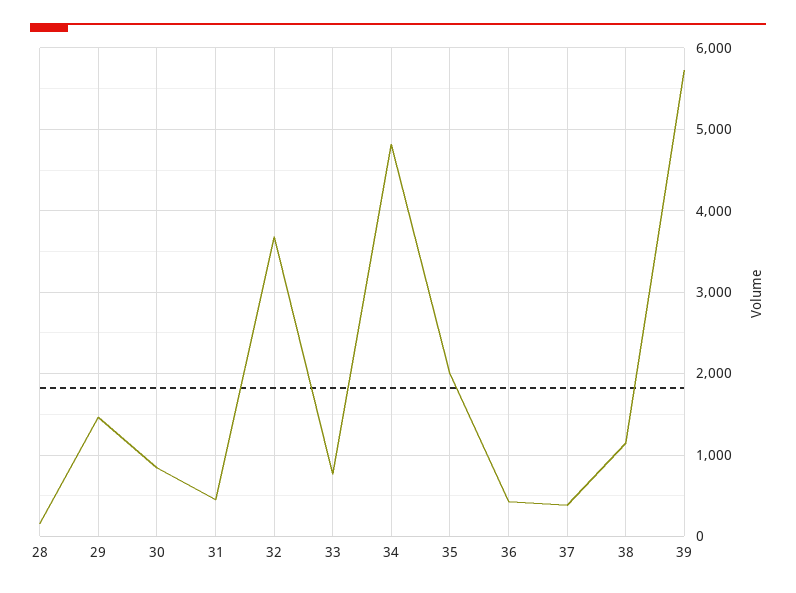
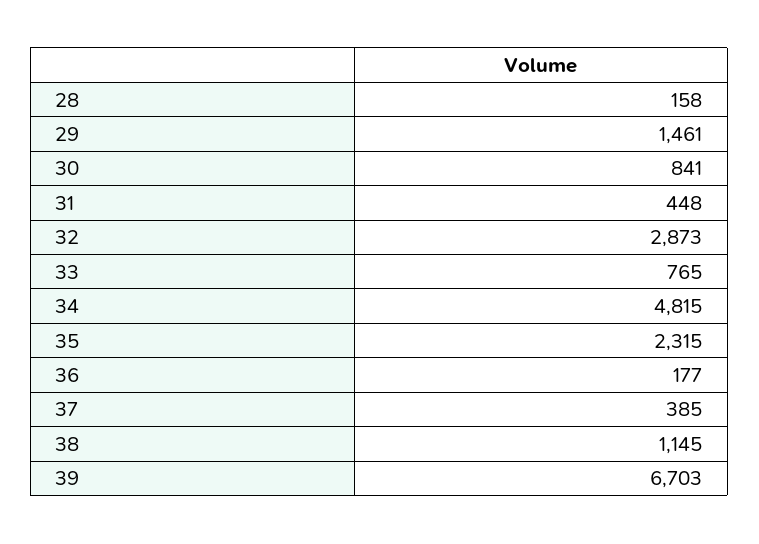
32: 3700 -> 2873
35: 2000 -> 2315
36: 400 -> 177
39: 5700 -> 6703

